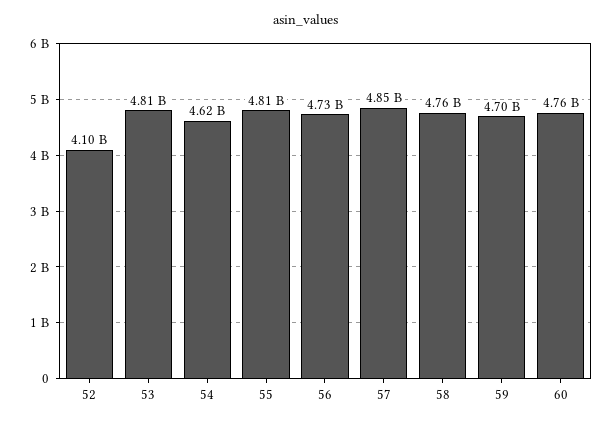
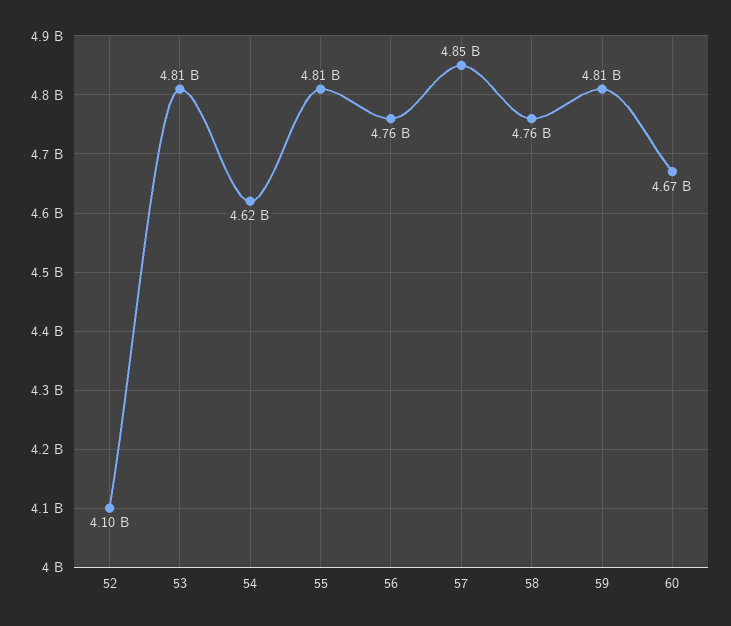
56: 4730000000 -> 4760000000
59: 4700000000 -> 4810000000
60: 4760000000 -> 4670000000

